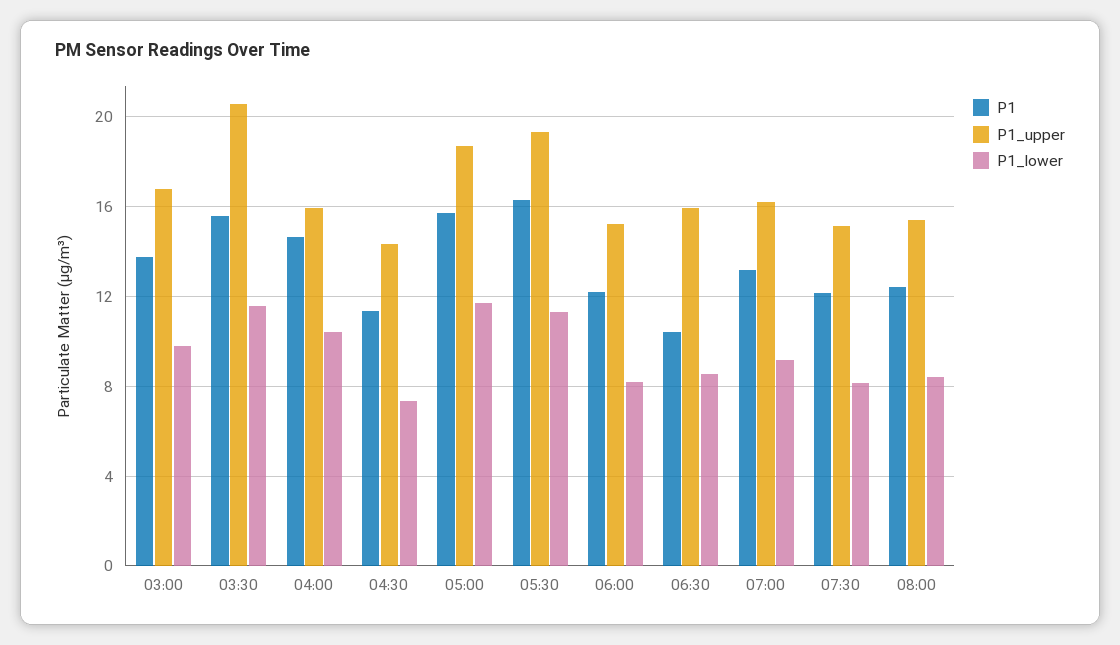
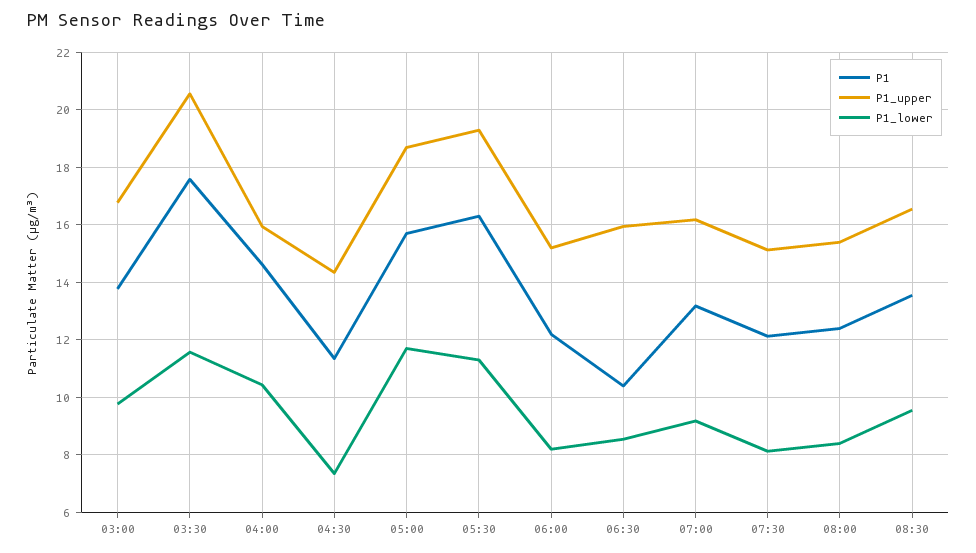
P1, 03:30: 15.5 -> 17.5
P1, 08:30: none -> 13.5
P1_upper, 08:30: none -> 16.5
P1_lower, 08:30: none -> 9.5

